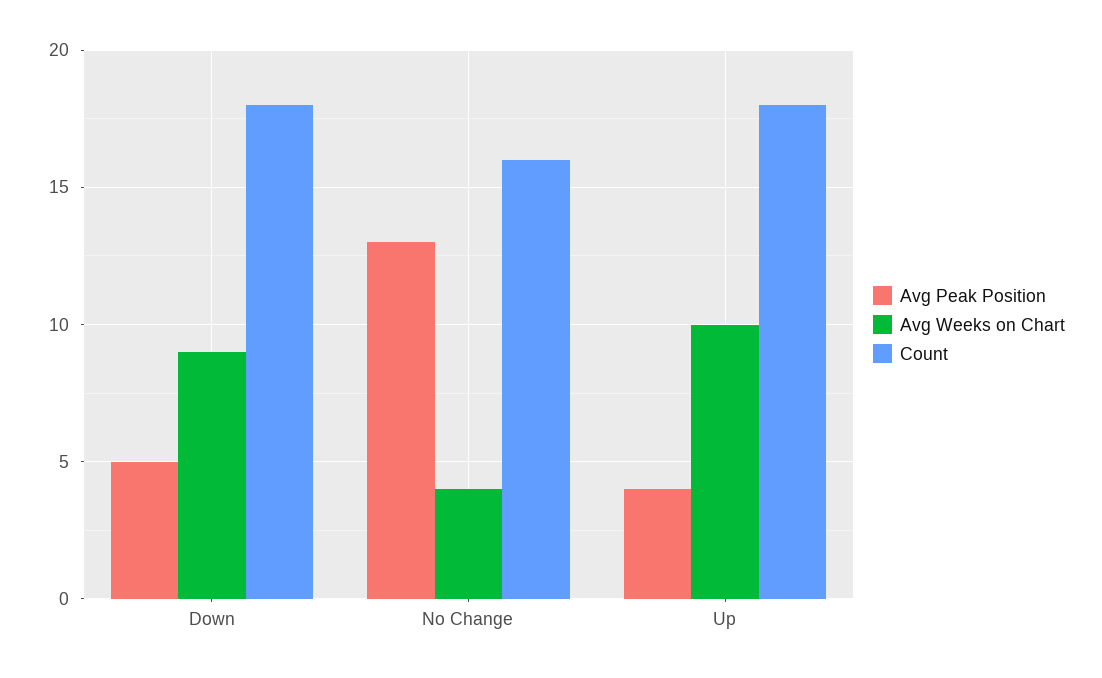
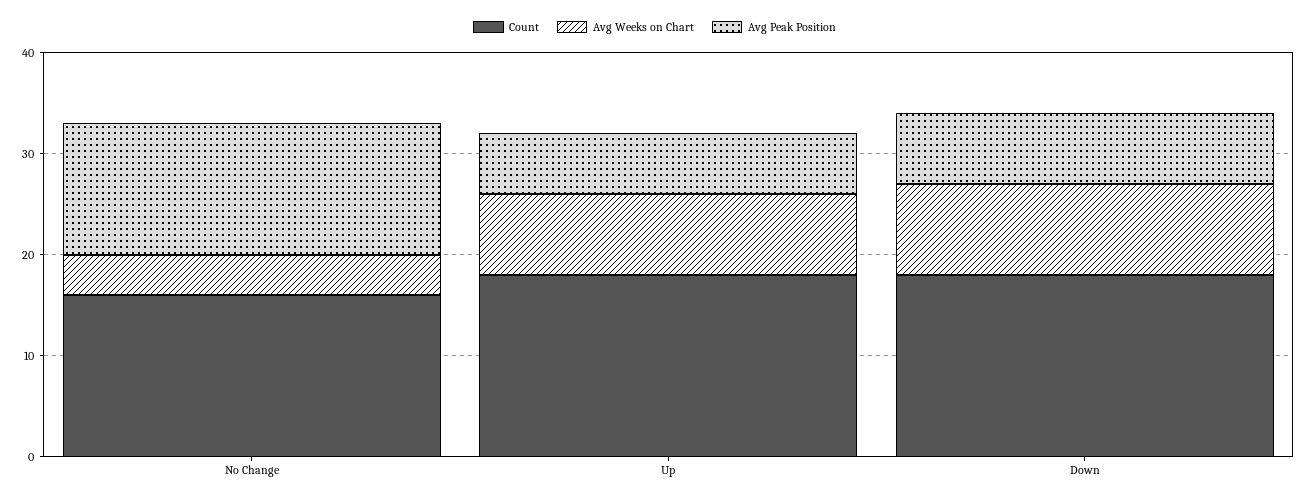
Avg Peak Position, Down: 5 -> 7
Avg Peak Position, Up: 4 -> 6
Avg Weeks on Chart, Up: 10 -> 8

